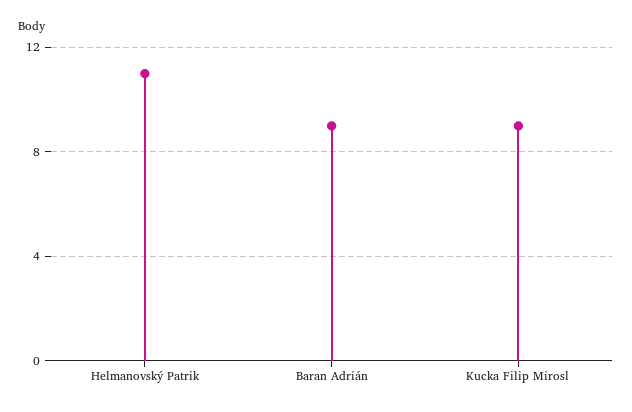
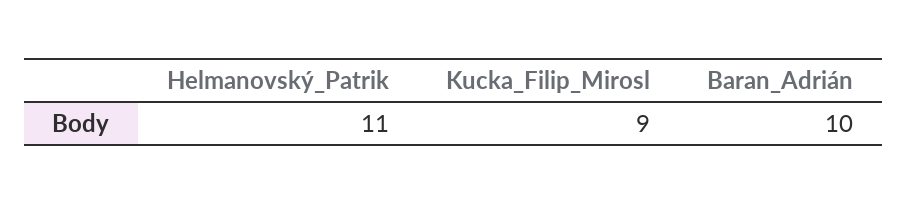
Baran Adrián: 9 -> 10

